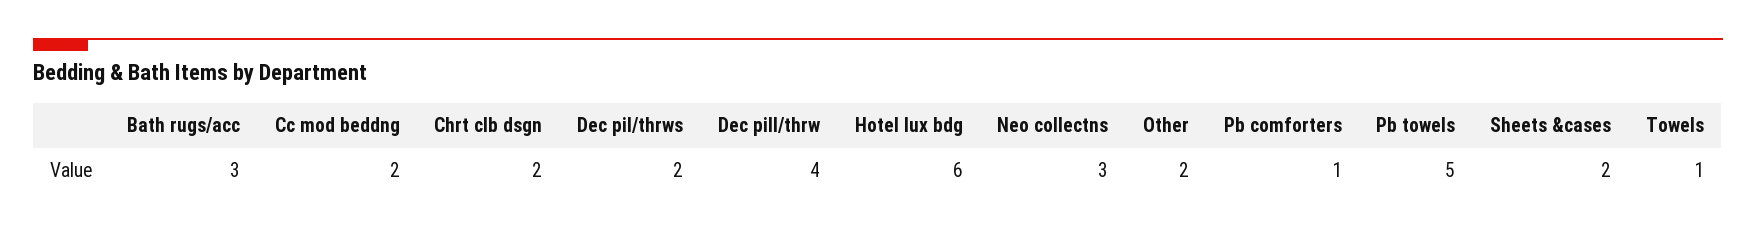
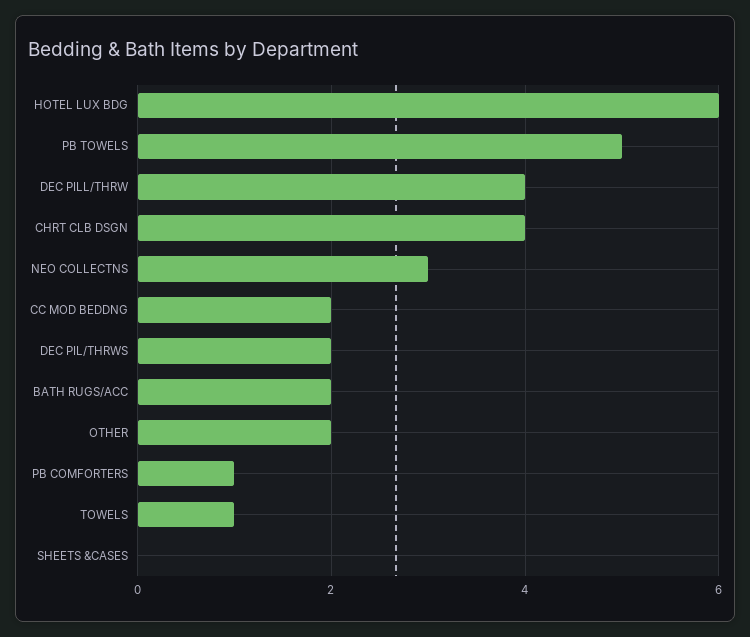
Bath rugs/acc: 3 -> 2
Chrt clb dsgn: 2 -> 4
Sheets &cases: 2 -> 0

